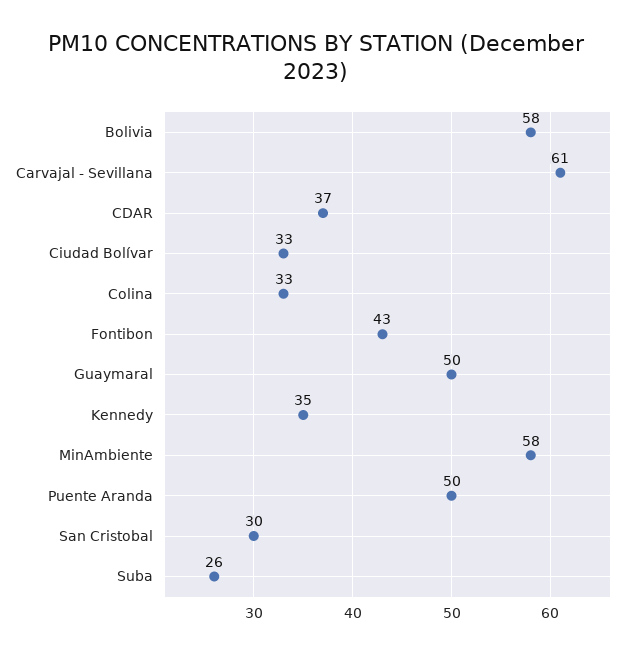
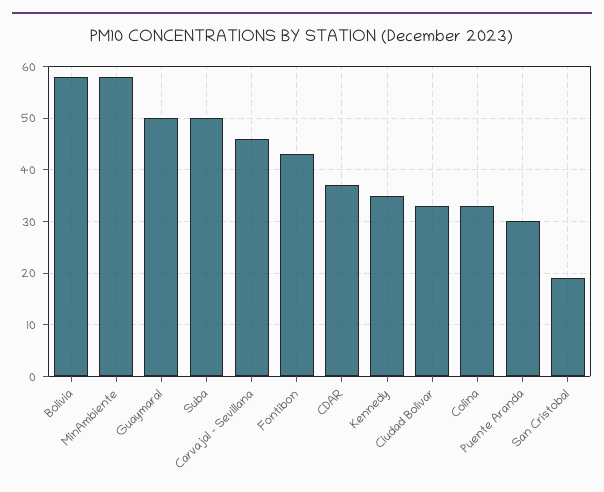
Carvajal - Sevillana: 61 -> 45
Puente Aranda: 50 -> 30
San Cristobal: 30 -> 20
Suba: 26 -> 50

